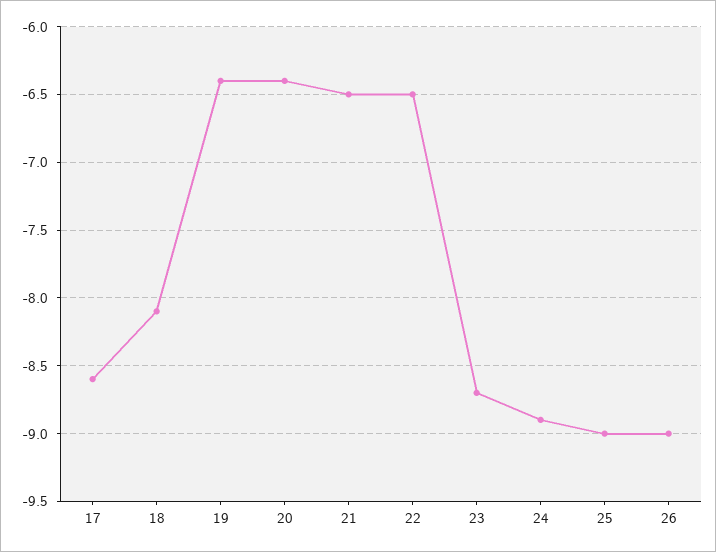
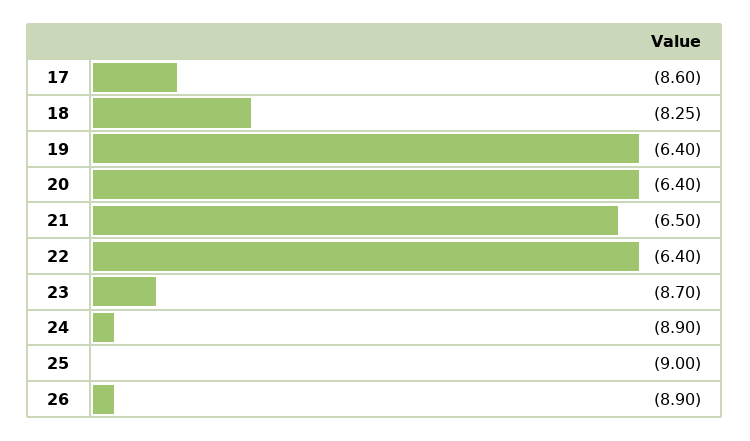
18: -8.1 -> -8.25
22: -6.5 -> -6.4
26: -9 -> -8.9

